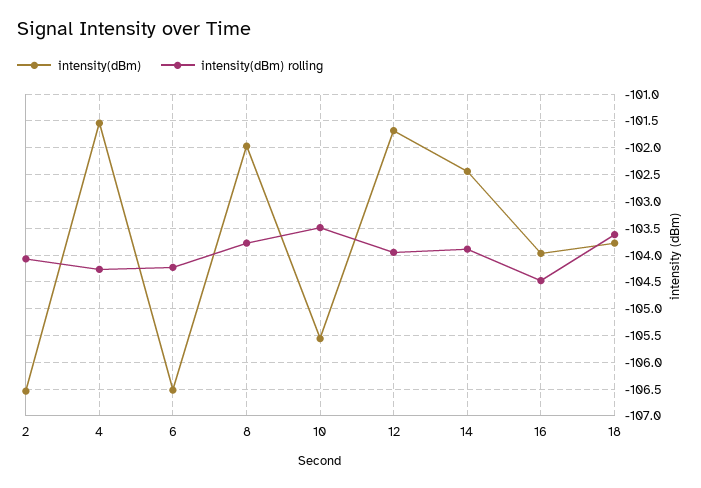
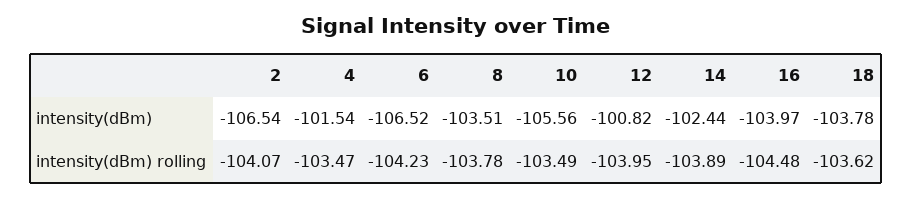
intensity(dBm) rolling, 4: -104.25 -> -103.47
intensity(dBm), 8: -102 -> -103.51
intensity(dBm), 12: -101.75 -> -100.82

